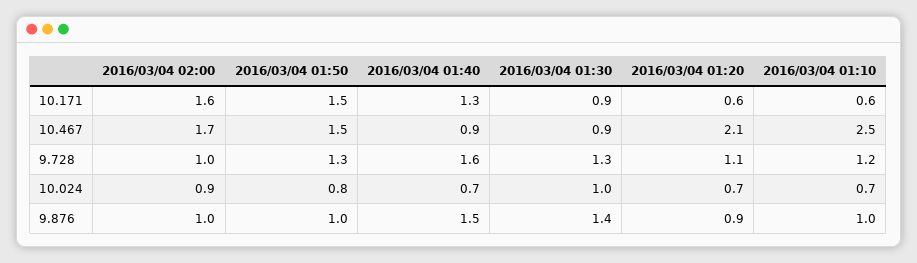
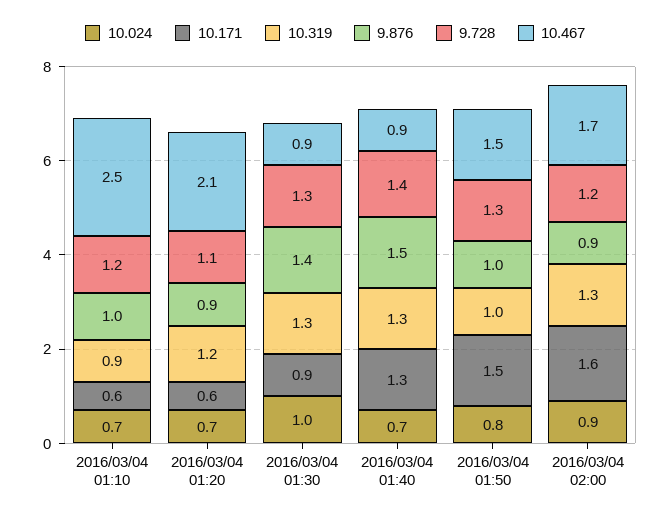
9.728, 2016/03/04 02:00: 1 -> 1.2
9.728, 2016/03/04 01:40: 1.6 -> 1.4
9.876, 2016/03/04 02:00: 1 -> 0.9
10.319, 2016/03/04 01:10: none -> 0.9
10.319, 2016/03/04 01:20: none -> 1.2
10.319, 2016/03/04 01:30: none -> 1.3
10.319, 2016/03/04 01:40: none -> 1.3
10.319, 2016/03/04 01:50: none -> 1
10.319, 2016/03/04 02:00: none -> 1.3

